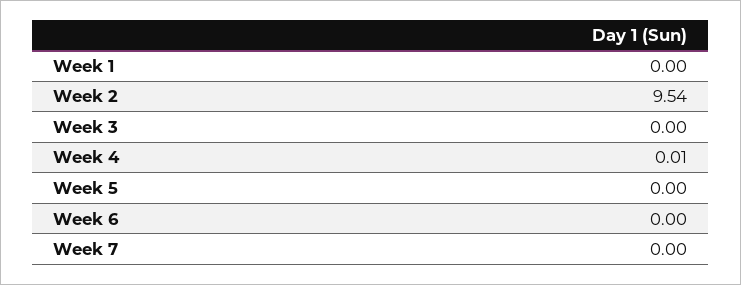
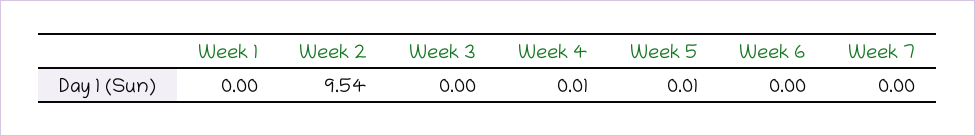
Week 5: 0 -> 0.01

